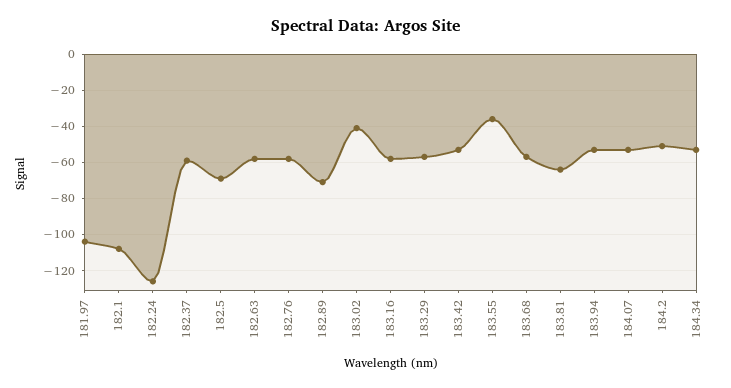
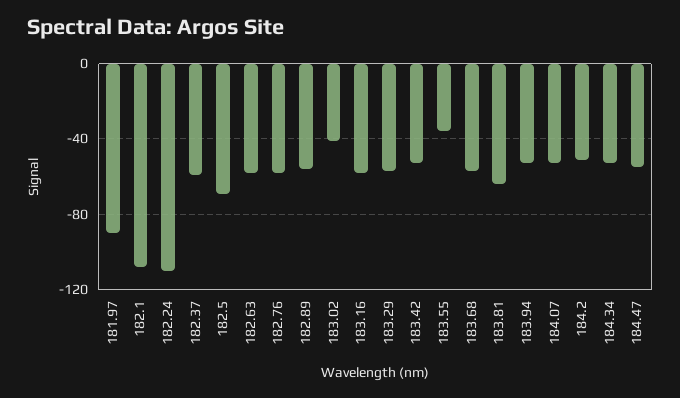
181.97: -105 -> -90
182.24: -125 -> -110
182.89: -70 -> -55
184.47: none -> -55

